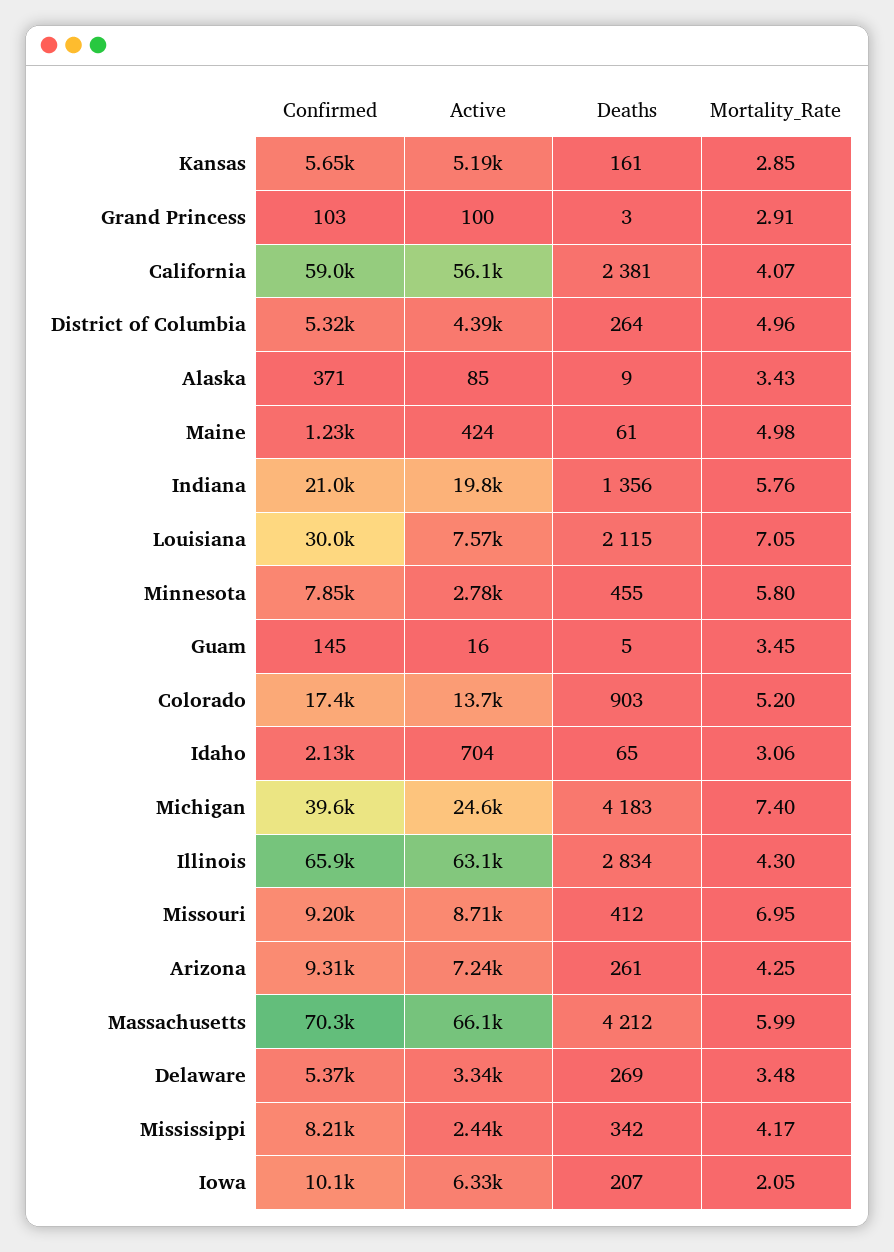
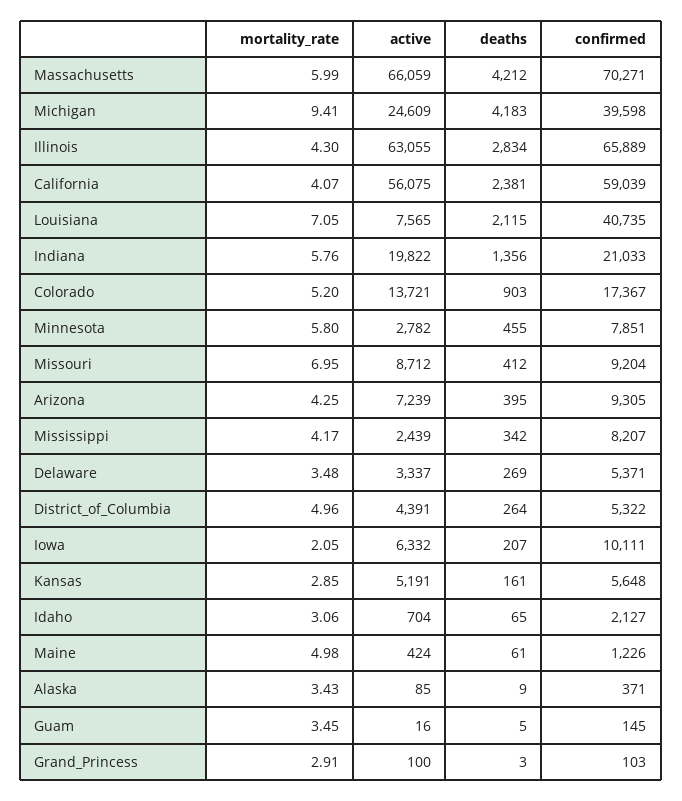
Confirmed, Louisiana: 30000 -> 40735
Mortality_Rate, Michigan: 7.4 -> 9.41
Deaths, Arizona: 261 -> 395

